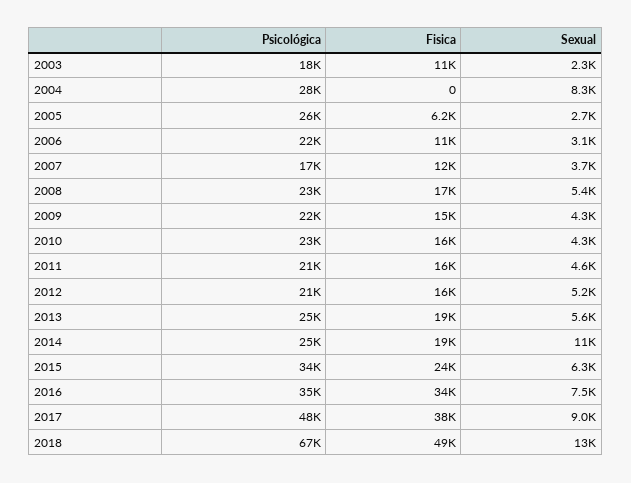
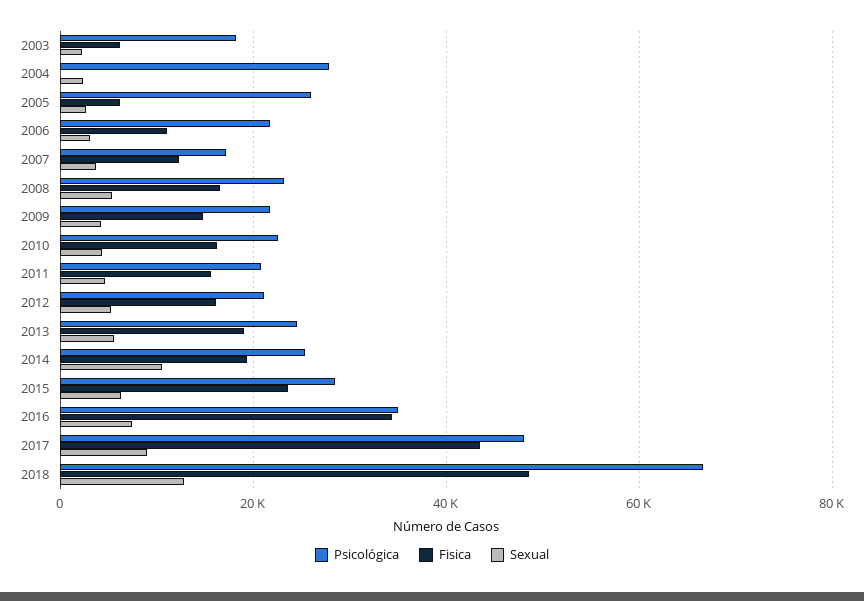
Fisica, 2003: 11000 -> 6000
Sexual, 2004: 8300 -> 2000
Psicológica, 2015: 34000 -> 28000
Fisica, 2017: 38000 -> 44000

